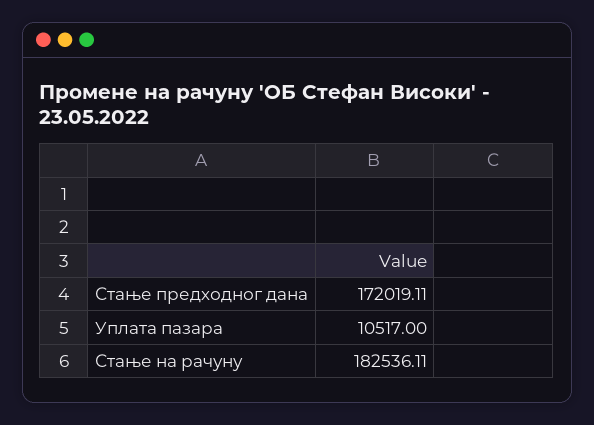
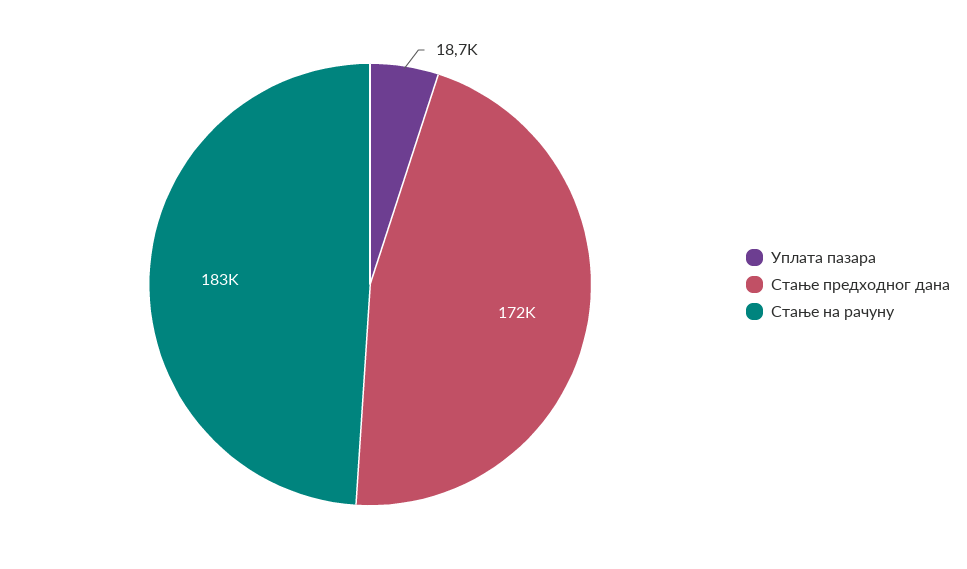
Уплата пазара: 10517 -> 18700

